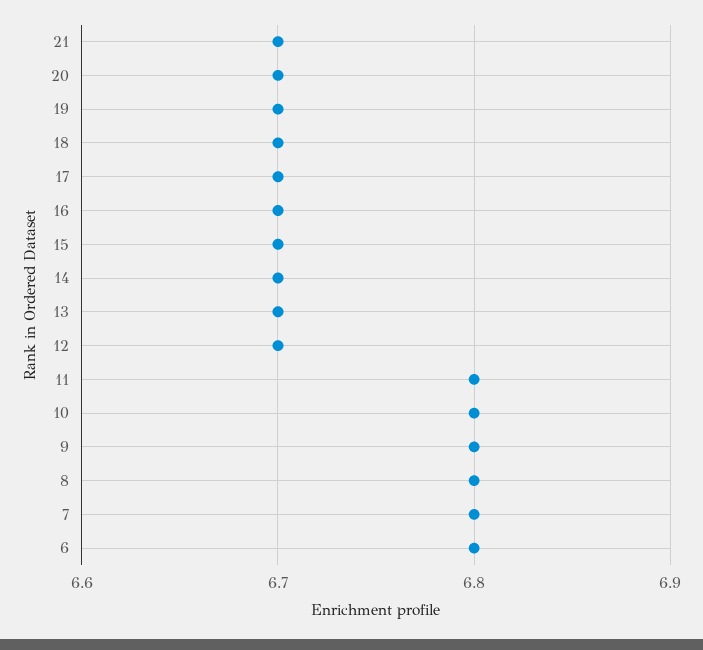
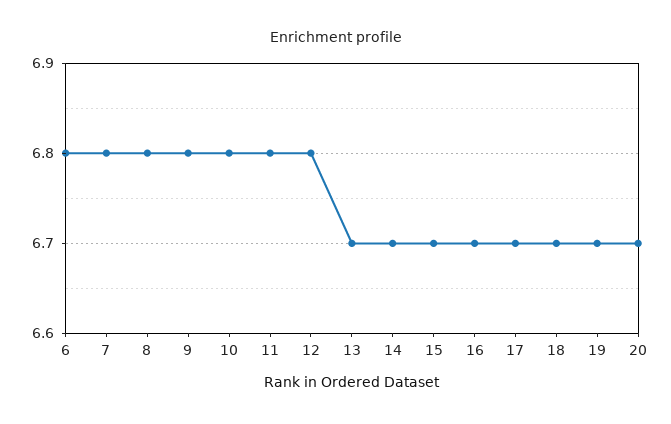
21: 6.7 -> none
12: 6.7 -> 6.8

